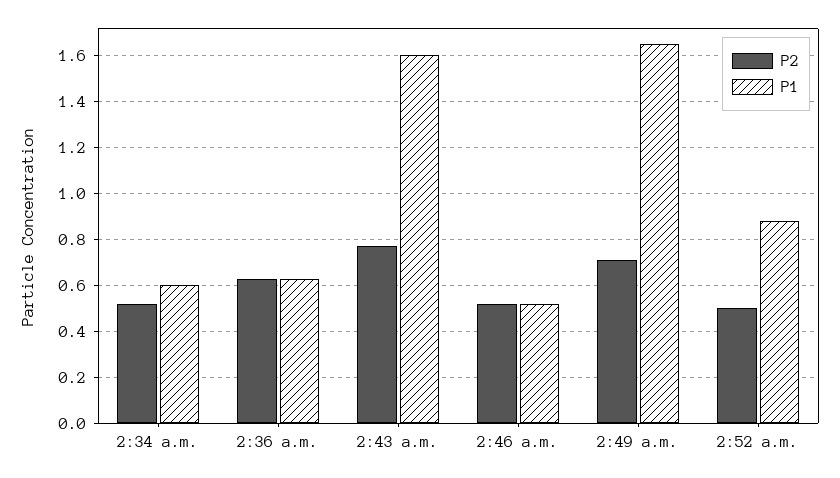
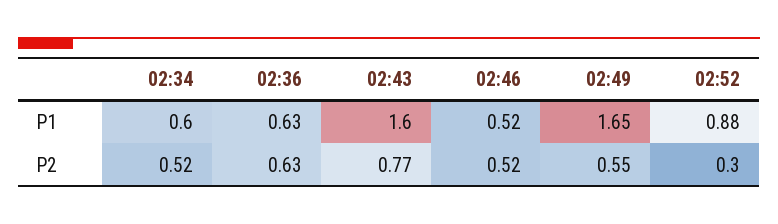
P2, 2:49 a.m.: 0.7 -> 0.55
P2, 2:52 a.m.: 0.5 -> 0.3

